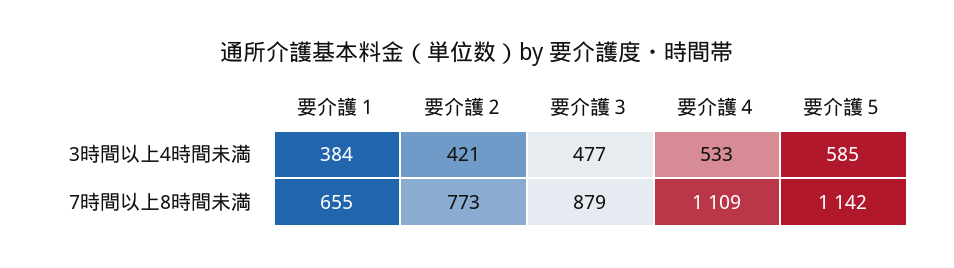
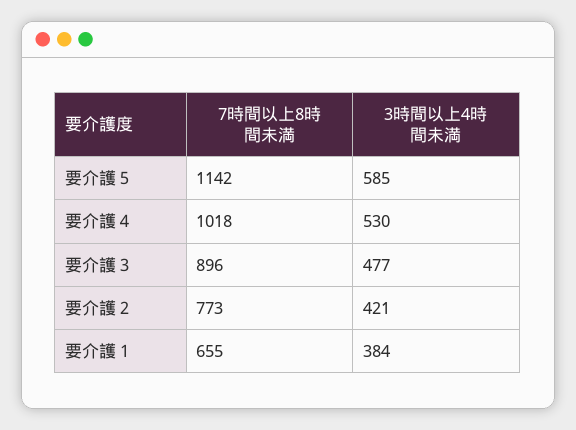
要介護４, 3時間以上4時間未満: 533 -> 530
要介護３, 7時間以上8時間未満: 879 -> 896
要介護４, 7時間以上8時間未満: 1109 -> 1018

